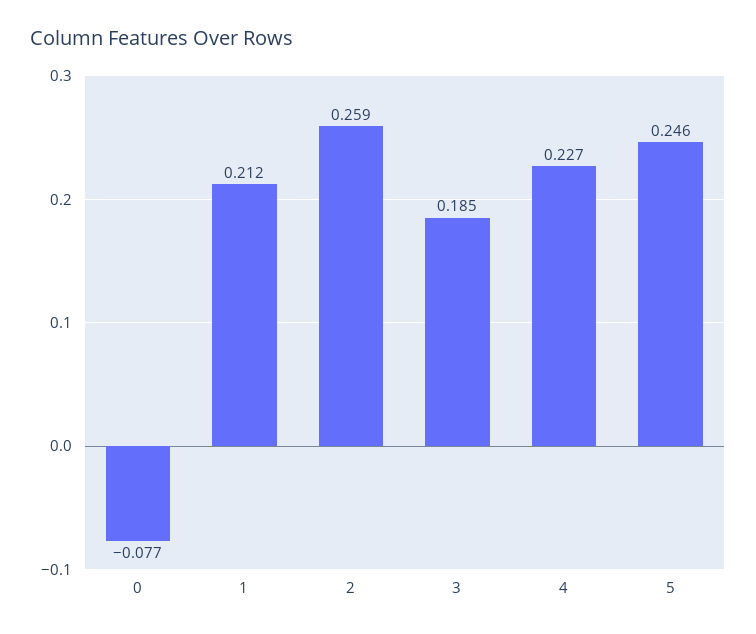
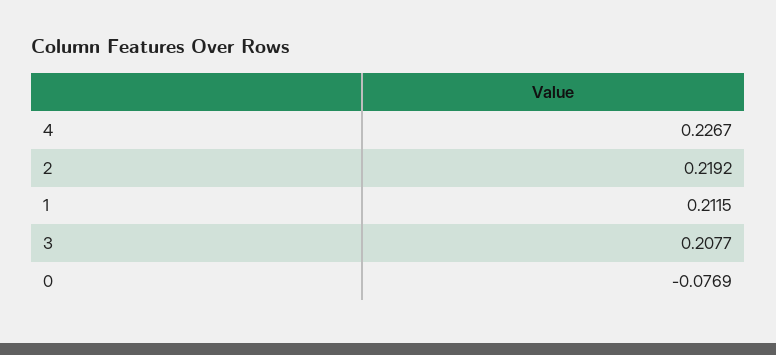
2: 0.259 -> 0.2192
3: 0.185 -> 0.2077
5: 0.246 -> none

